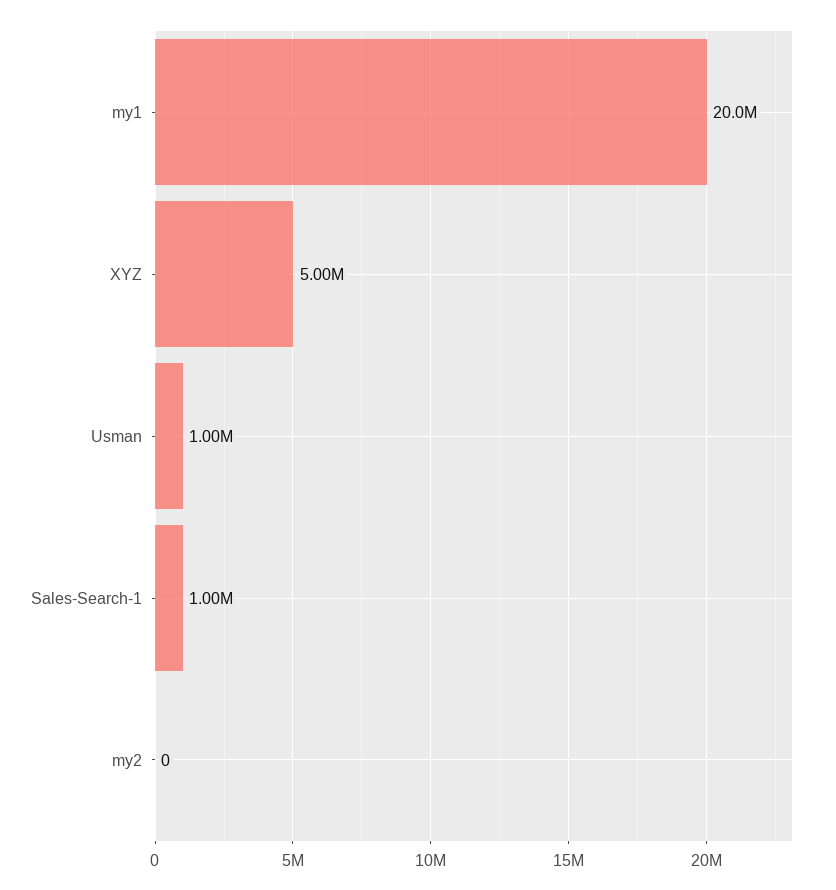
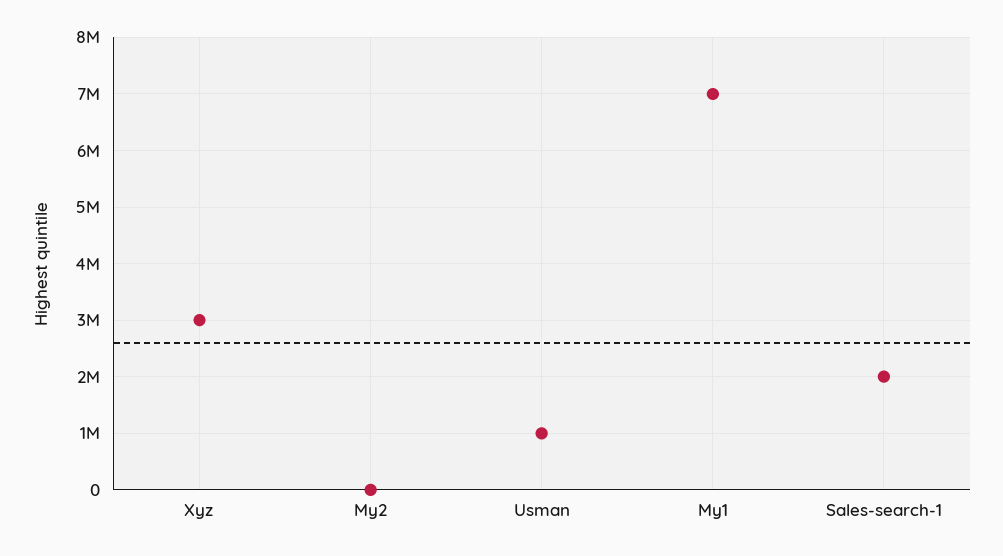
my1: 20000000 -> 7000000
XYZ: 5000000 -> 3000000
Sales-Search-1: 1000000 -> 2000000

